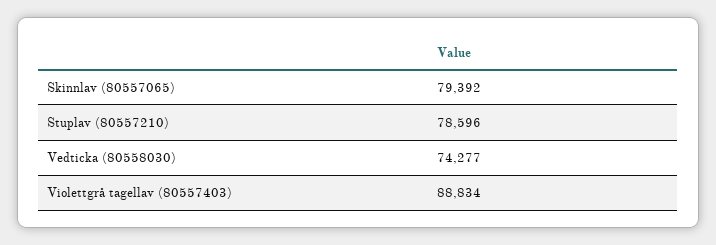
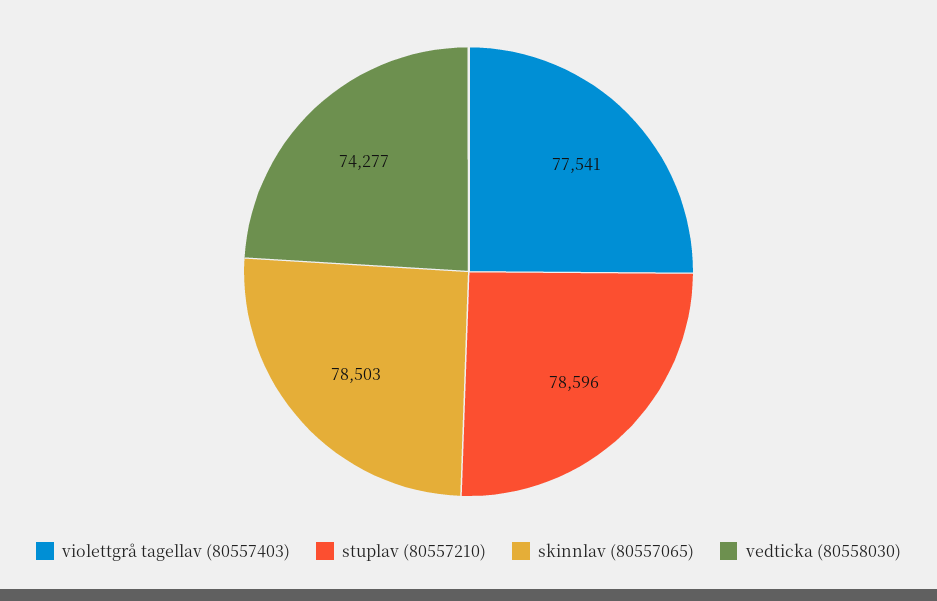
Skinnlav (80557065): 79392 -> 78503
Violettgrå tagellav (80557403): 88834 -> 77541

